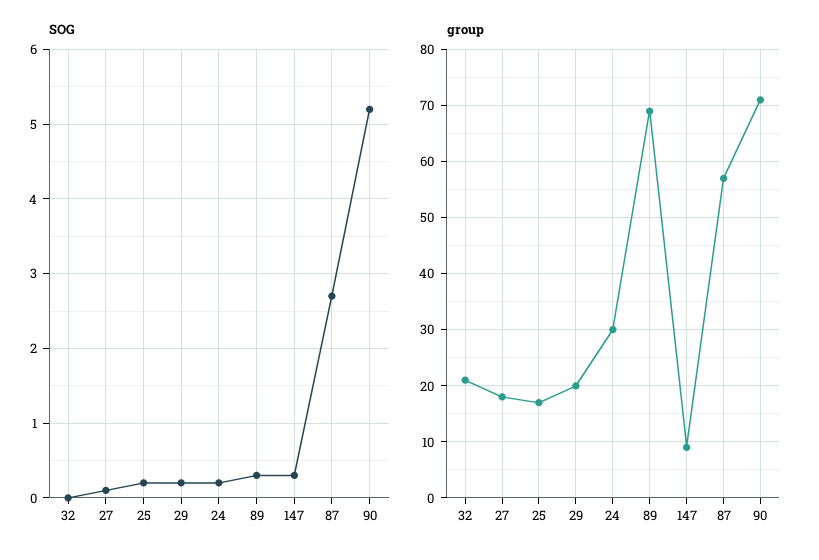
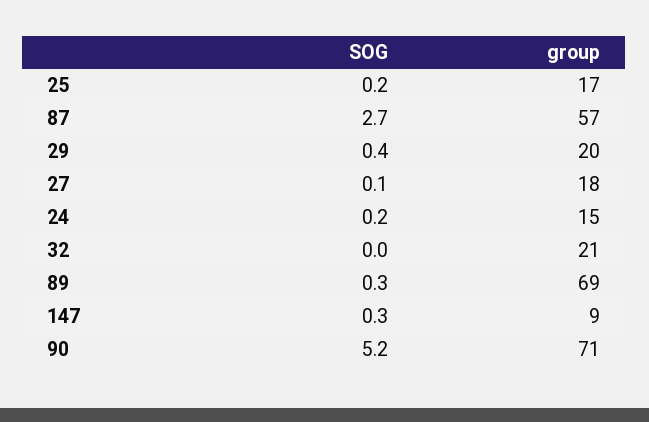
SOG, 29: 0.2 -> 0.4
group, 24: 30 -> 15

